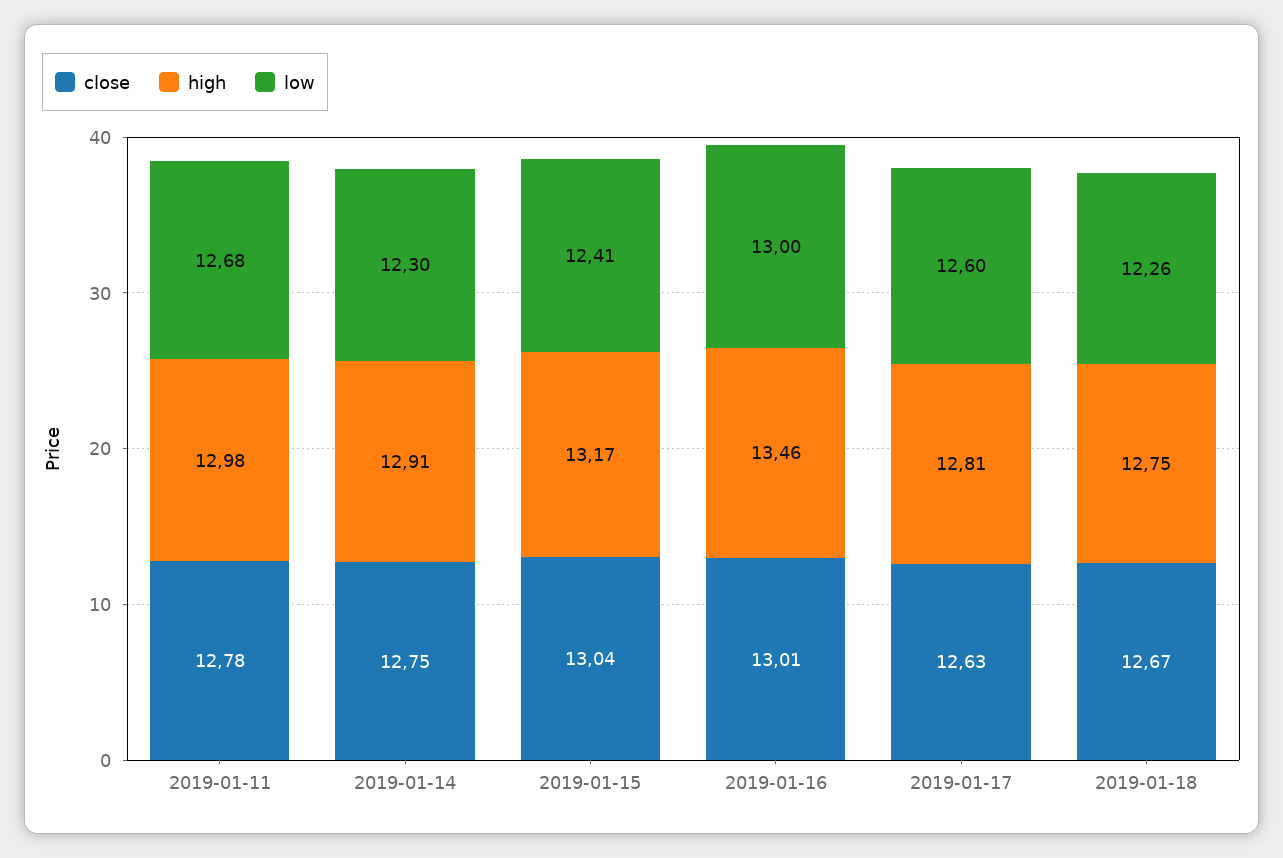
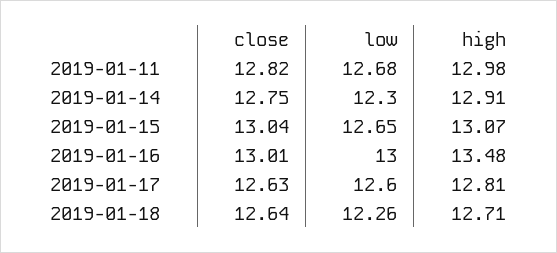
close, 2019-01-11: 12.78 -> 12.82
high, 2019-01-15: 13.17 -> 13.07
low, 2019-01-15: 12.41 -> 12.65
high, 2019-01-16: 13.46 -> 13.48
close, 2019-01-18: 12.67 -> 12.64
high, 2019-01-18: 12.75 -> 12.71

